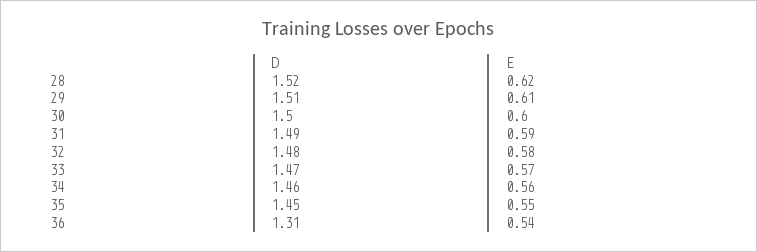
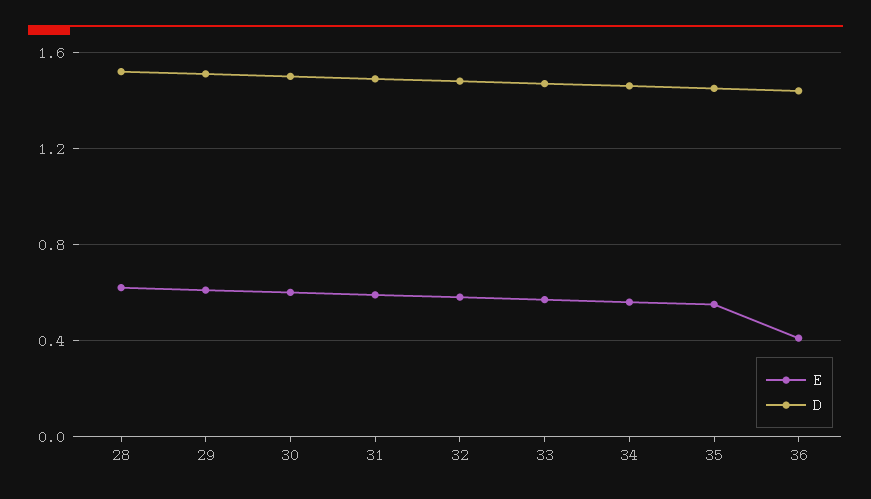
D, 36: 1.31 -> 1.45
E, 36: 0.54 -> 0.4

